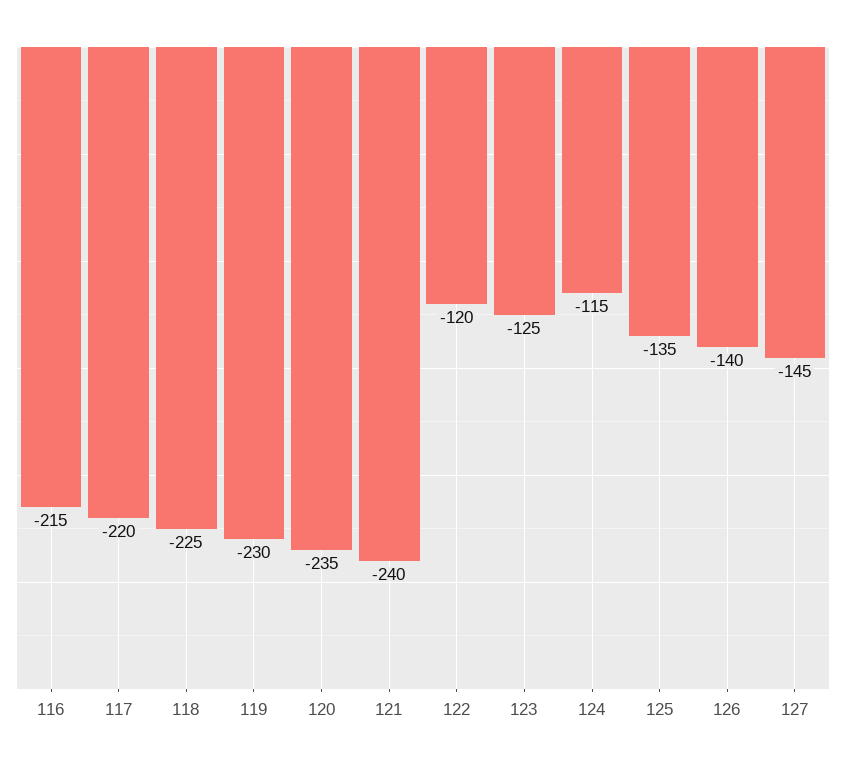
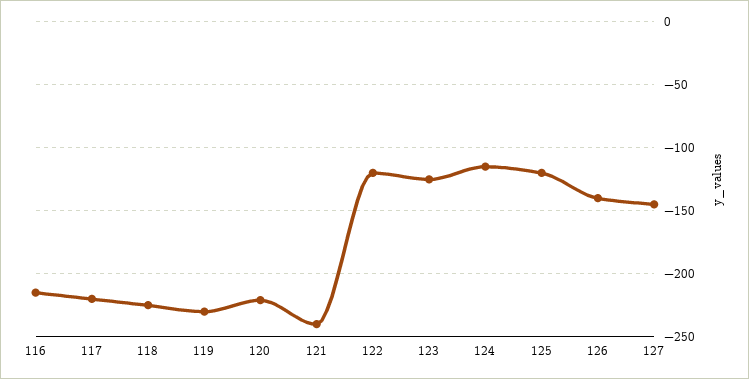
120: -235 -> -220
125: -135 -> -120

